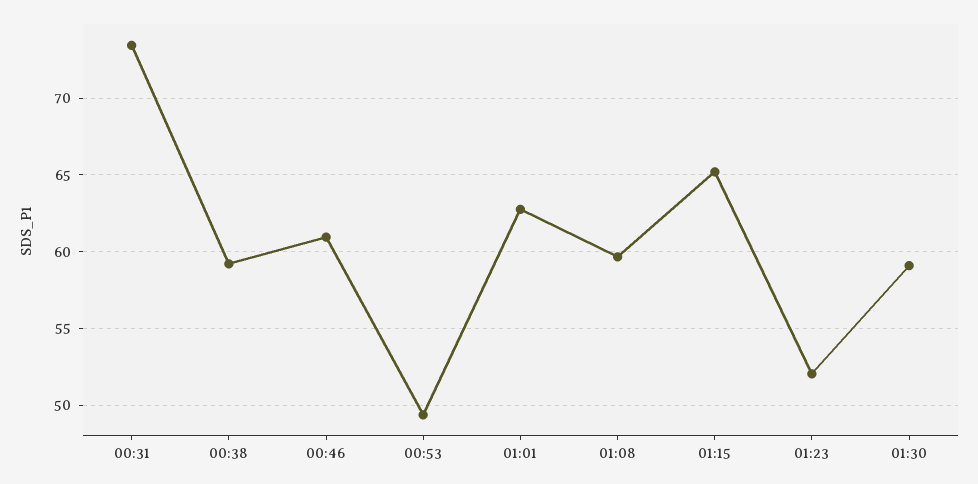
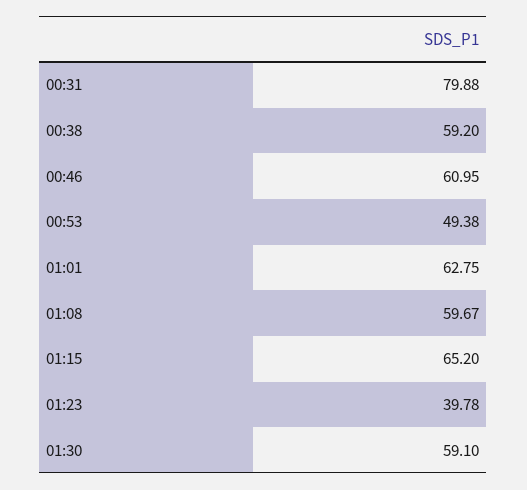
00:31: 73.5 -> 79.88
01:23: 52 -> 39.78

